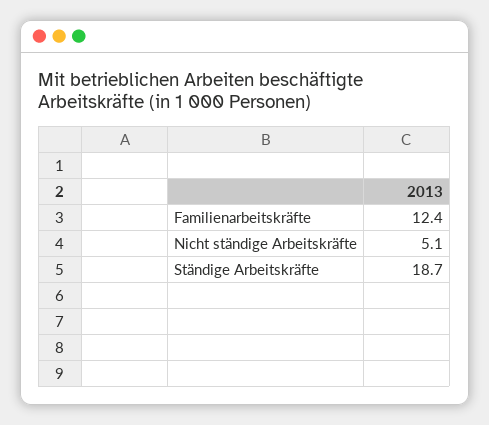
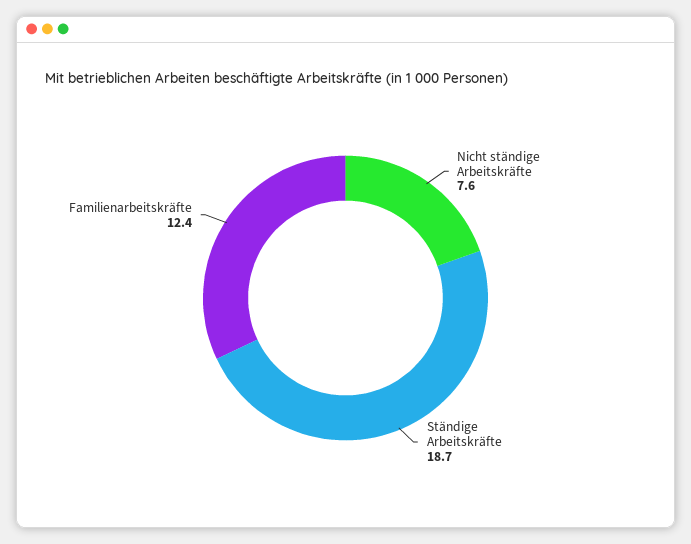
Nicht ständige Arbeitskräfte: 5.1 -> 7.6

